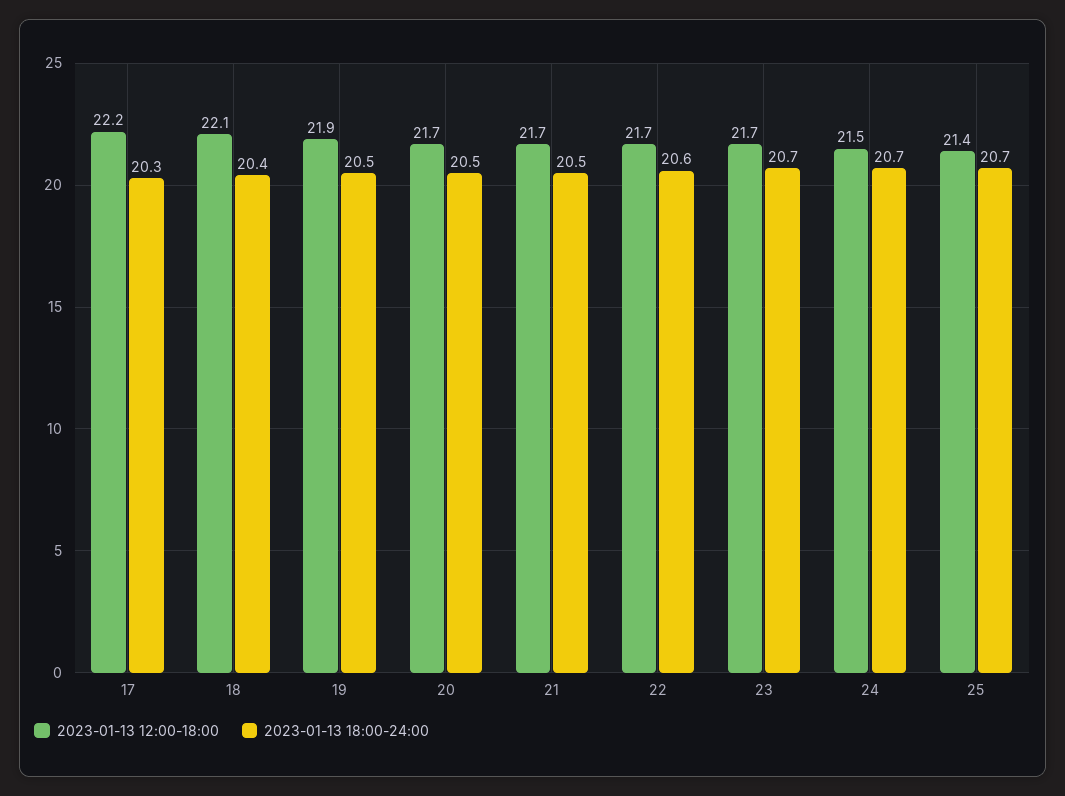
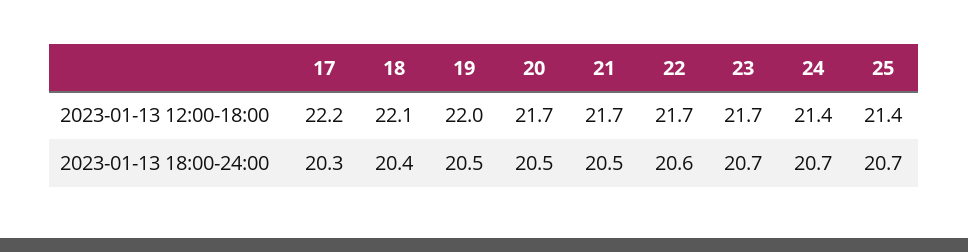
2023-01-13 12:00-18:00, 19: 21.9 -> 22
2023-01-13 12:00-18:00, 24: 21.5 -> 21.4

